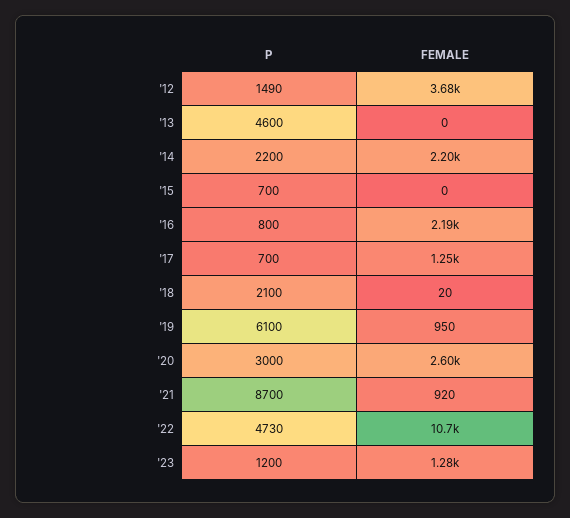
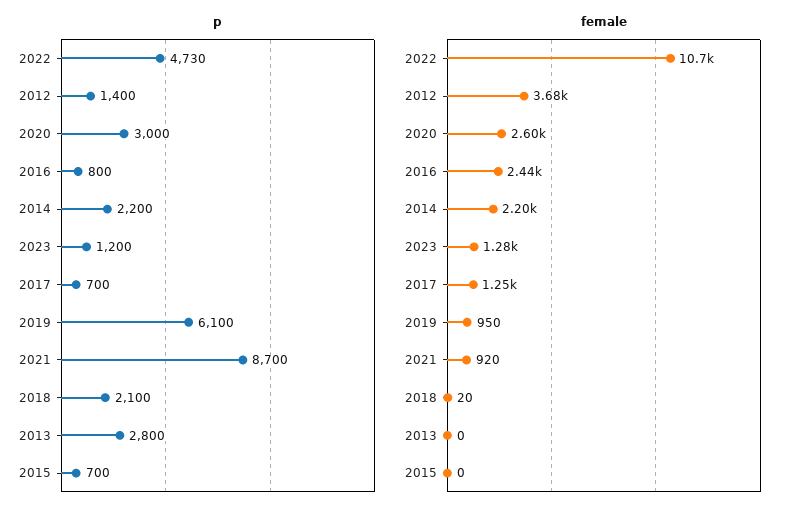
P, '12: 1490 -> 1400
P, '13: 4600 -> 2800
FEMALE, '16: 2190 -> 2440

